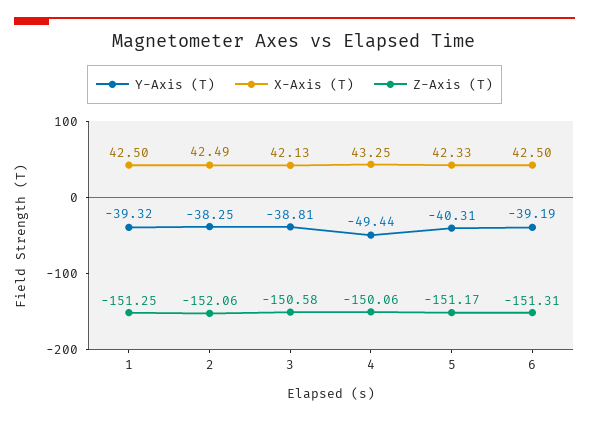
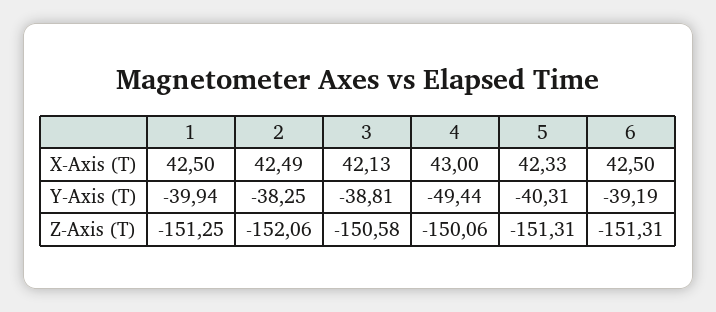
Y-Axis (T), 1: -39.32 -> -39.94
X-Axis (T), 4: 43.25 -> 43
Z-Axis (T), 5: -151.17 -> -151.31

